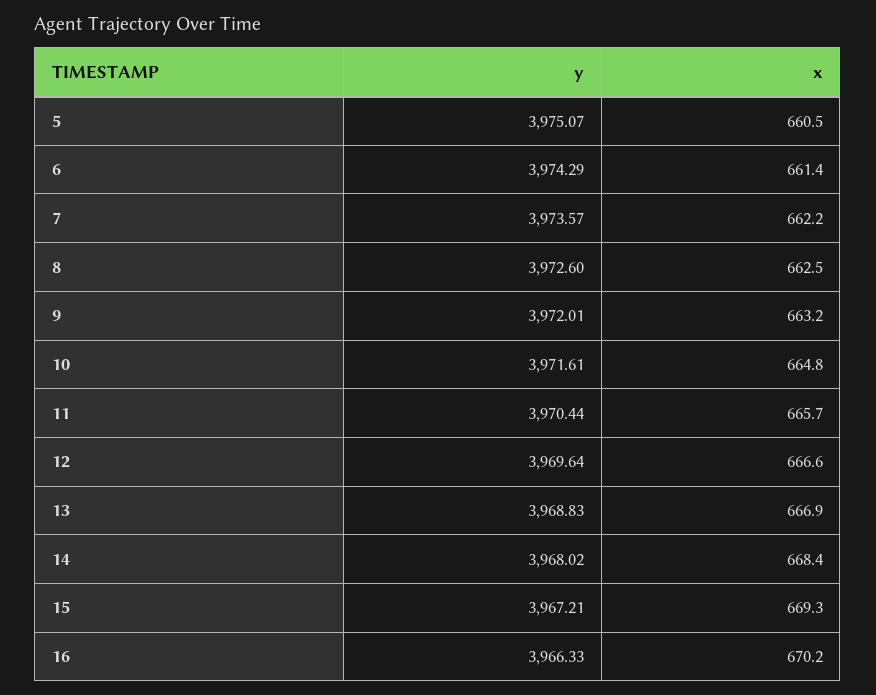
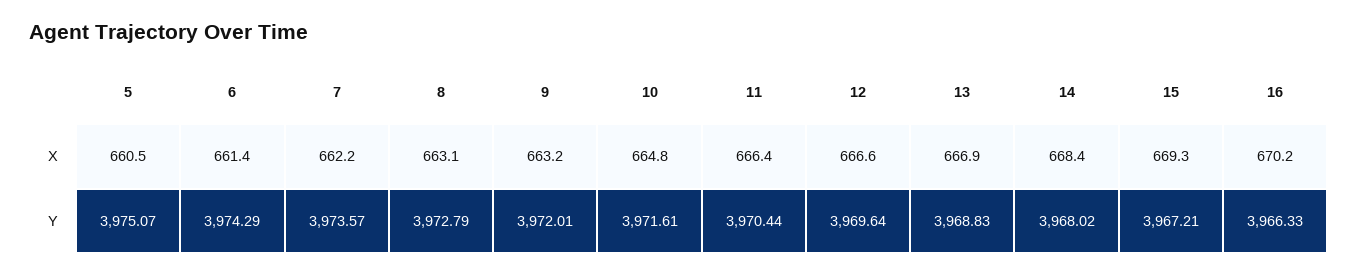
y, 8: 3972.6 -> 3972.79
x, 8: 662.5 -> 663.1
x, 11: 665.7 -> 666.4

